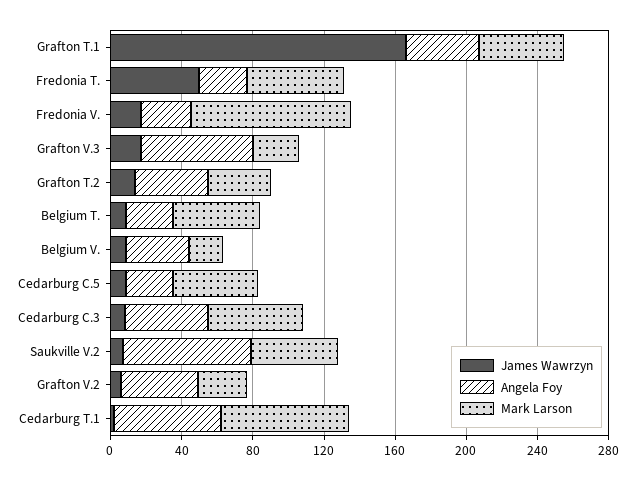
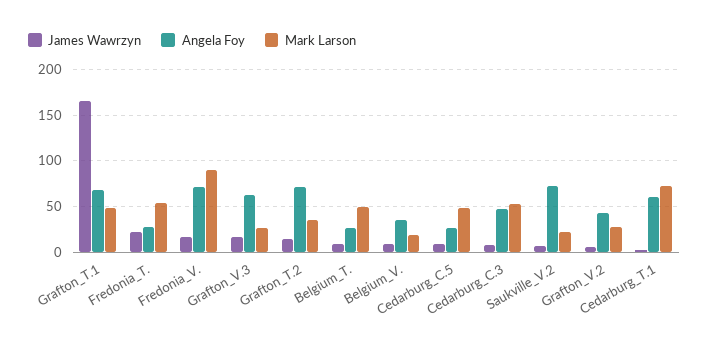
Angela Foy, Grafton T.1: 40 -> 70
James Wawrzyn, Fredonia T.: 50 -> 20
Angela Foy, Fredonia V.: 30 -> 70
Angela Foy, Grafton T.2: 40 -> 70
Mark Larson, Saukville V.2: 50 -> 20

